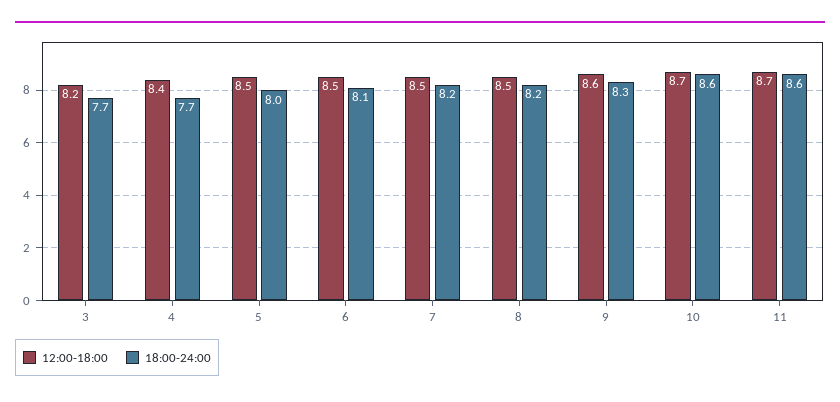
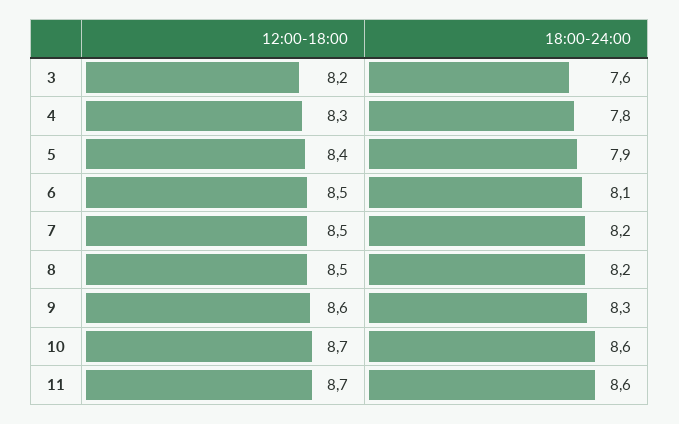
18:00-24:00, 3: 7.7 -> 7.6
12:00-18:00, 4: 8.4 -> 8.3
18:00-24:00, 4: 7.7 -> 7.8
12:00-18:00, 5: 8.5 -> 8.4
18:00-24:00, 5: 8 -> 7.9

